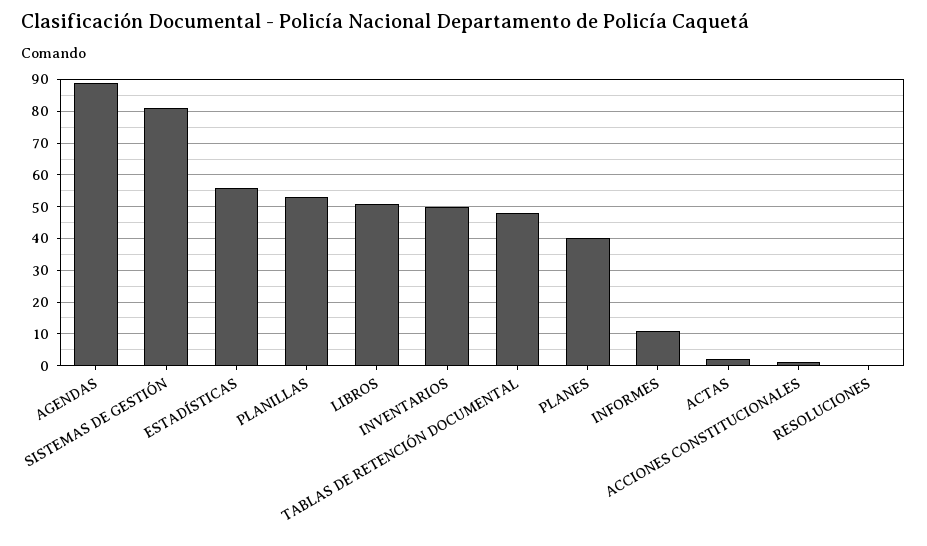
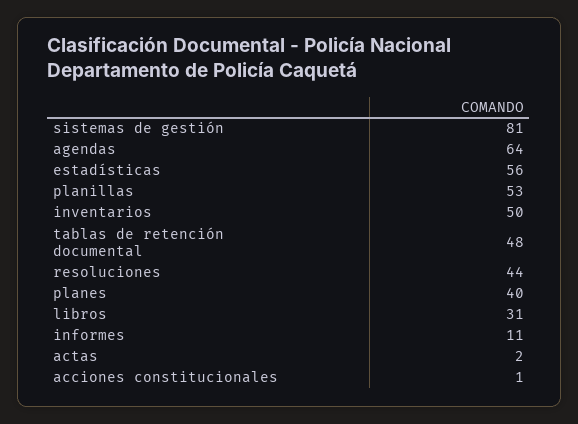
AGENDAS: 90 -> 64
LIBROS: 50 -> 31
RESOLUCIONES: 0 -> 44

